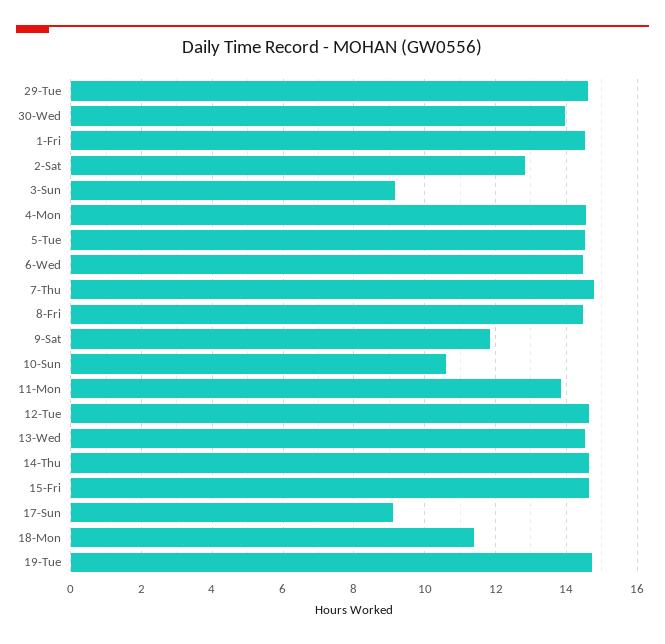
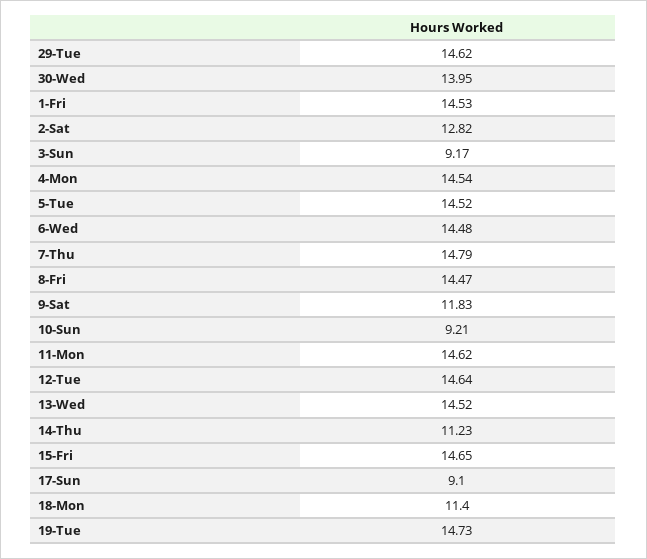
10-Sun: 10.6 -> 9.21
11-Mon: 13.8 -> 14.62
14-Thu: 14.6 -> 11.23

